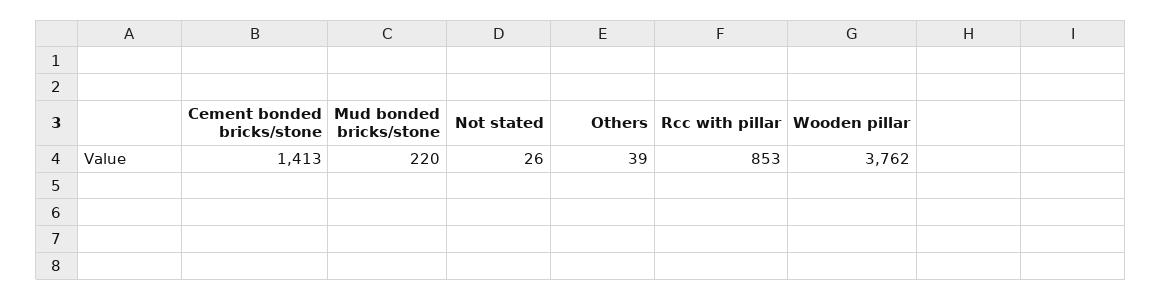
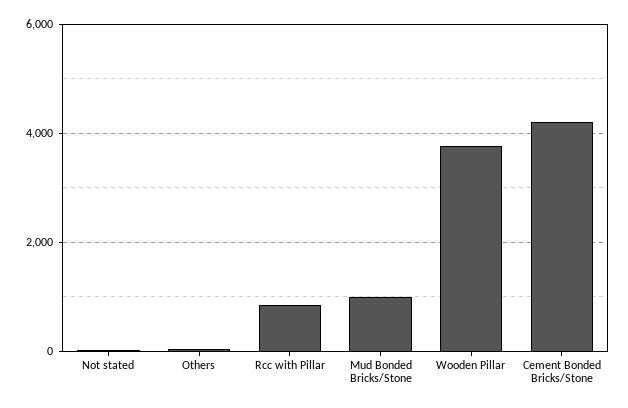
Cement bonded bricks/stone: 1413 -> 4200
Mud bonded bricks/stone: 220 -> 1000

